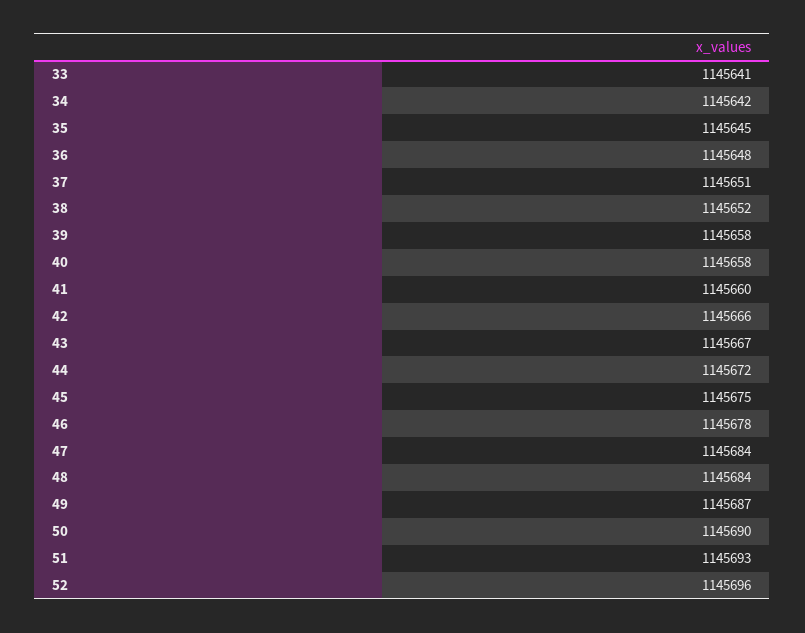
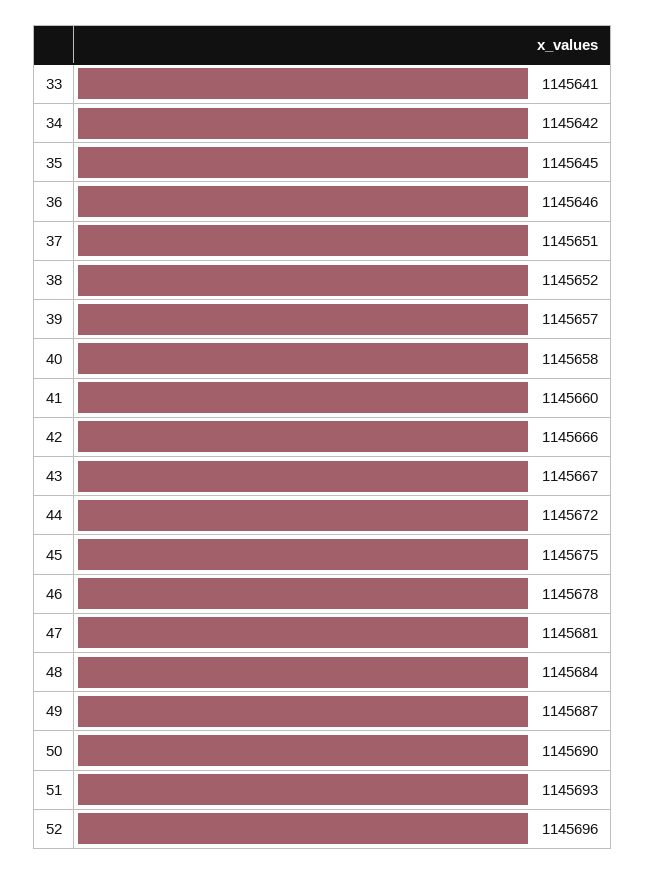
36: 1145648 -> 1145646
39: 1145658 -> 1145657
47: 1145684 -> 1145681

